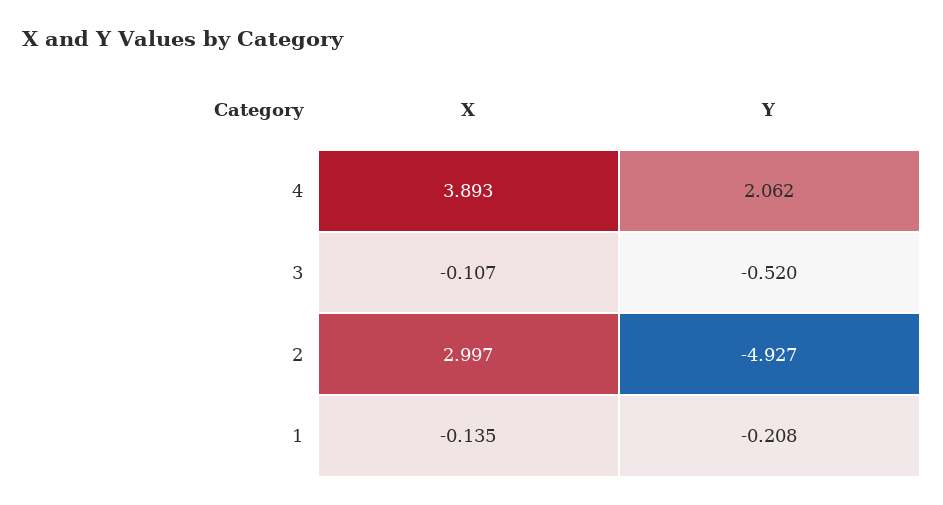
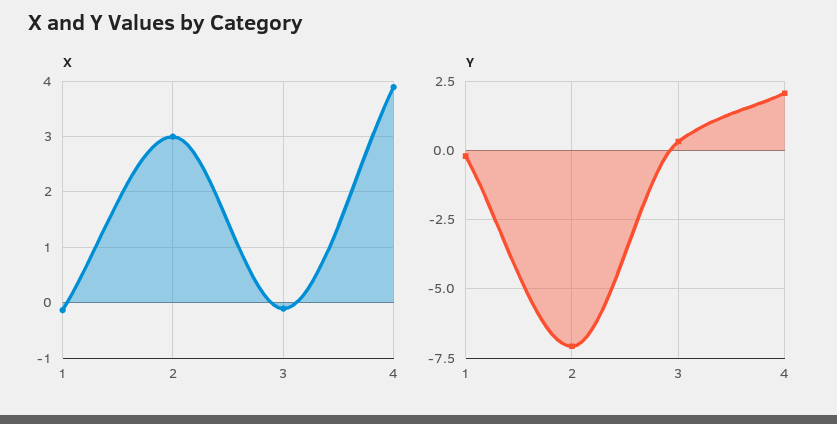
Y, 3: -0.52 -> 0.25
Y, 2: -4.927 -> -7

